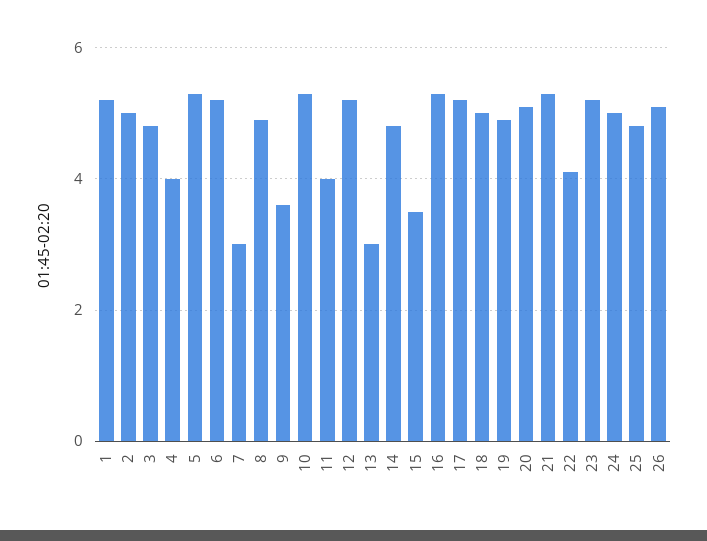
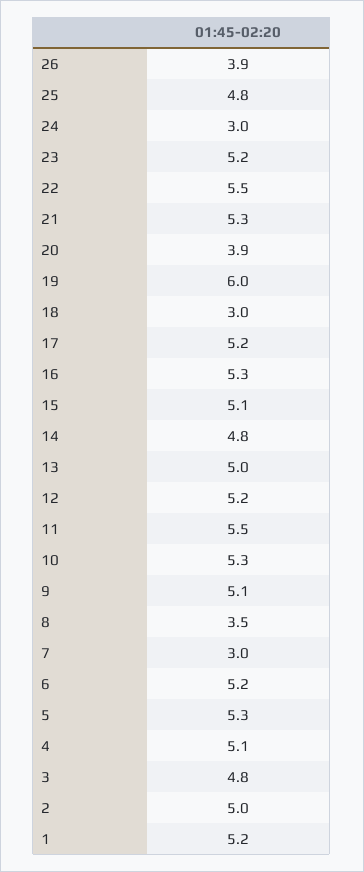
4: 4 -> 5.1
8: 5 -> 3.5
9: 3.5 -> 5.1
11: 4 -> 5.5
13: 3 -> 5
15: 3.5 -> 5.1
18: 5 -> 3
19: 5 -> 6
20: 5 -> 3.9
22: 4 -> 5.5
24: 5 -> 3
26: 5 -> 3.9

